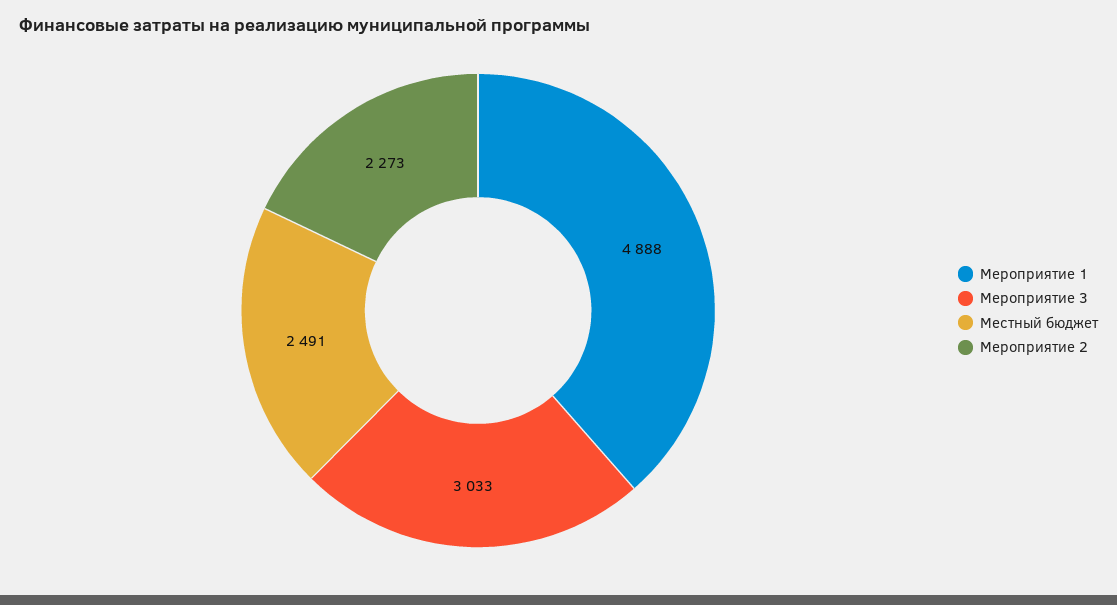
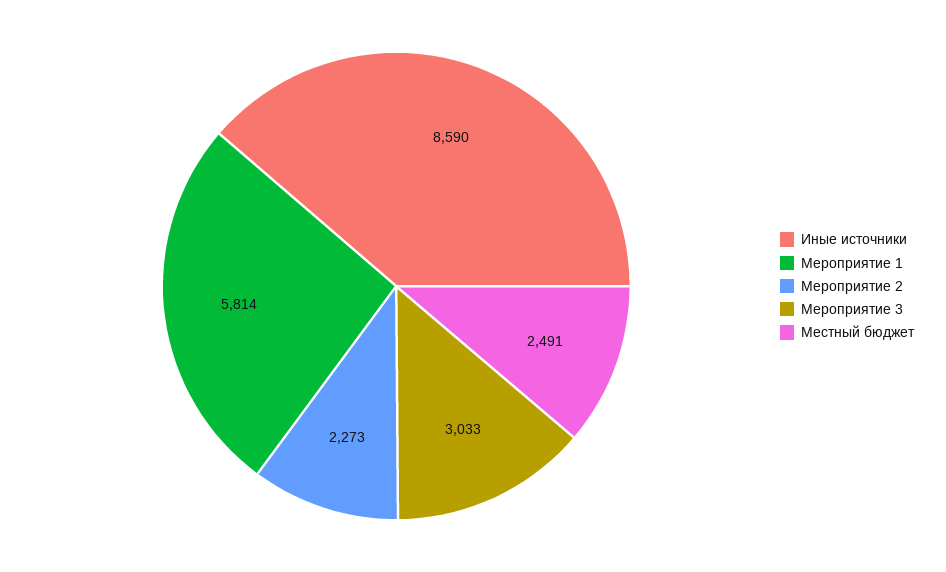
Мероприятие 1: 4888 -> 5814
Иные источники: none -> 8590

